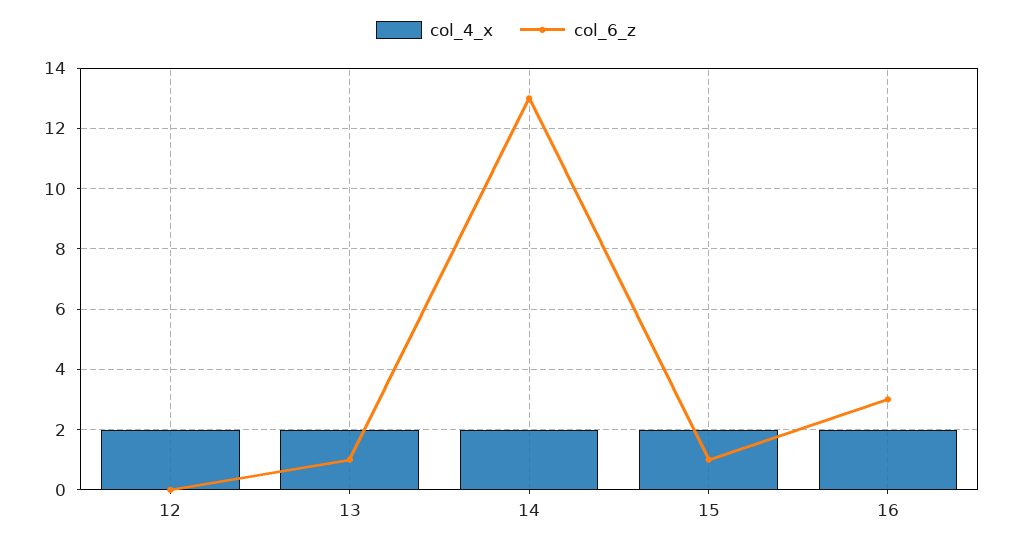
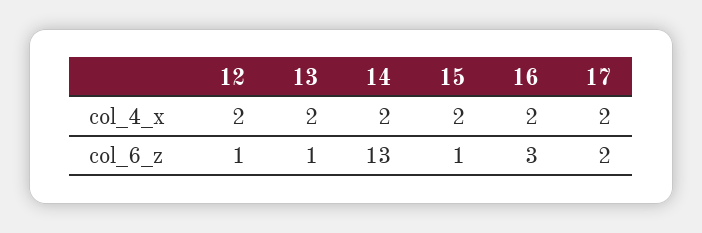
col_6_z, 12: 0 -> 1
col_4_x, 17: none -> 2
col_6_z, 17: none -> 2

